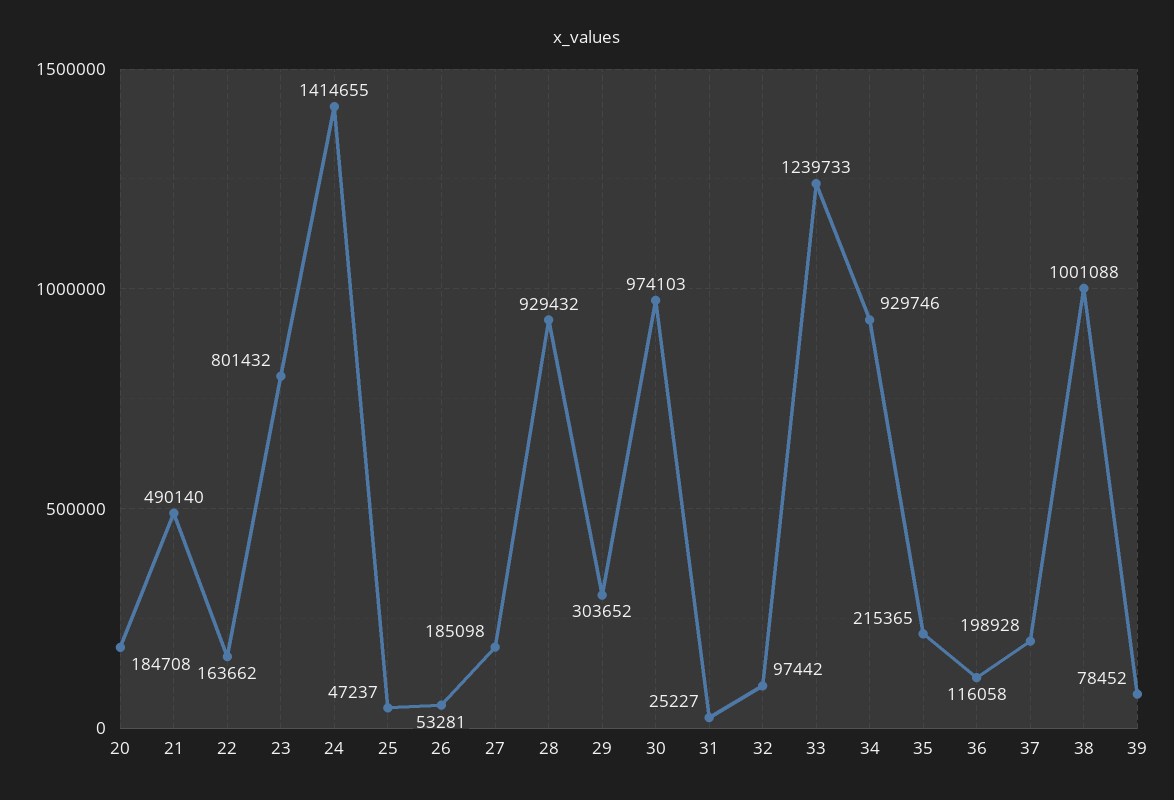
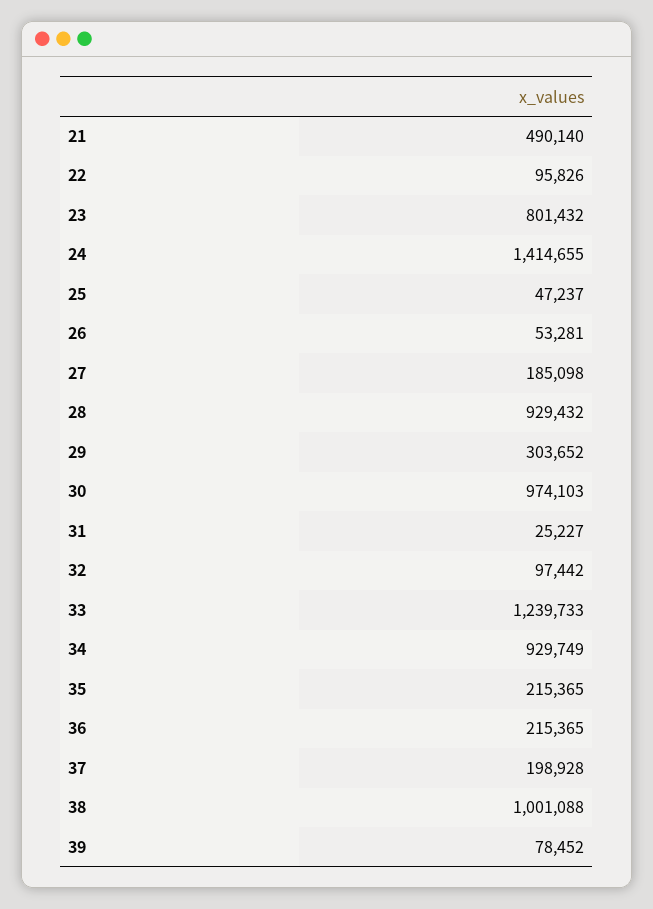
20: 184708 -> none
22: 163662 -> 95826
34: 929746 -> 929749
36: 116058 -> 215365

